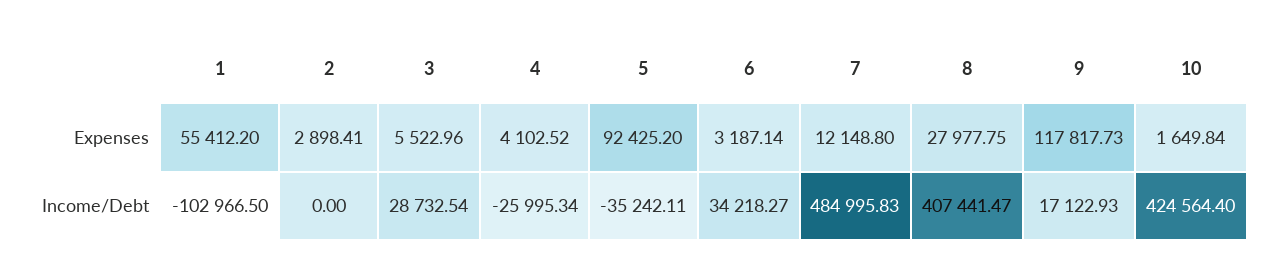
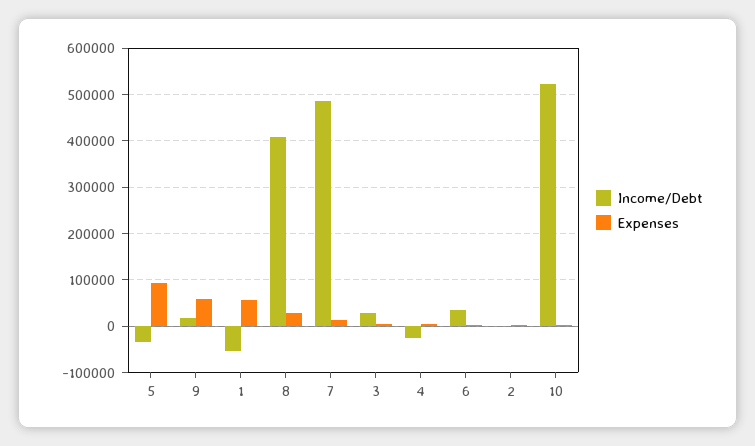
Expenses, 9: 117817.73 -> 60000
Income/Debt, 1: -102966.5 -> -60000
Income/Debt, 10: 424564.4 -> 520000

